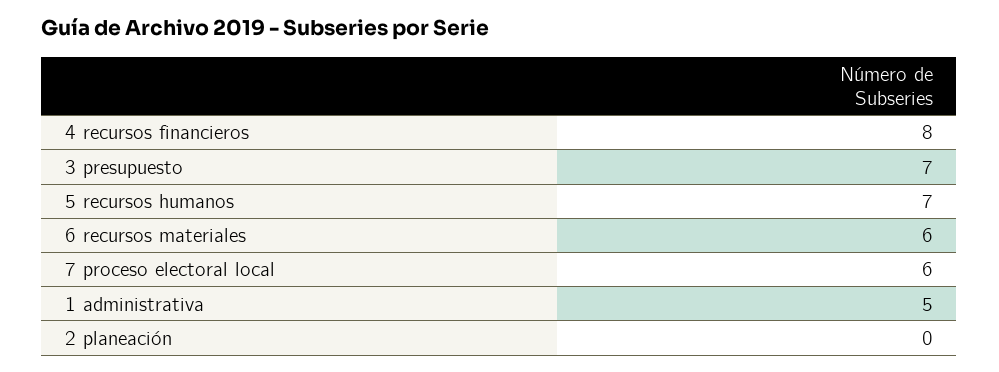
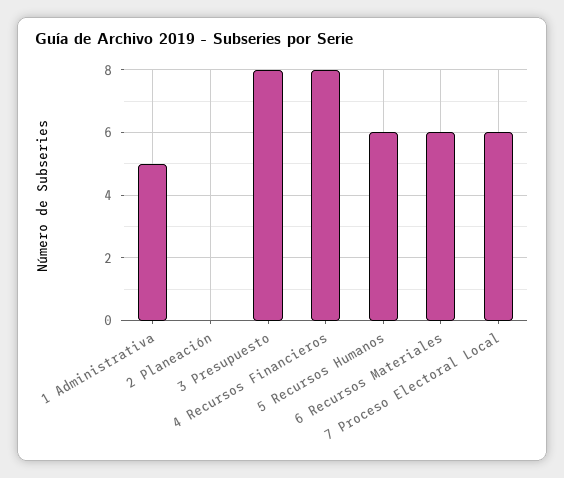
3 presupuesto: 7 -> 8
5 recursos humanos: 7 -> 6

